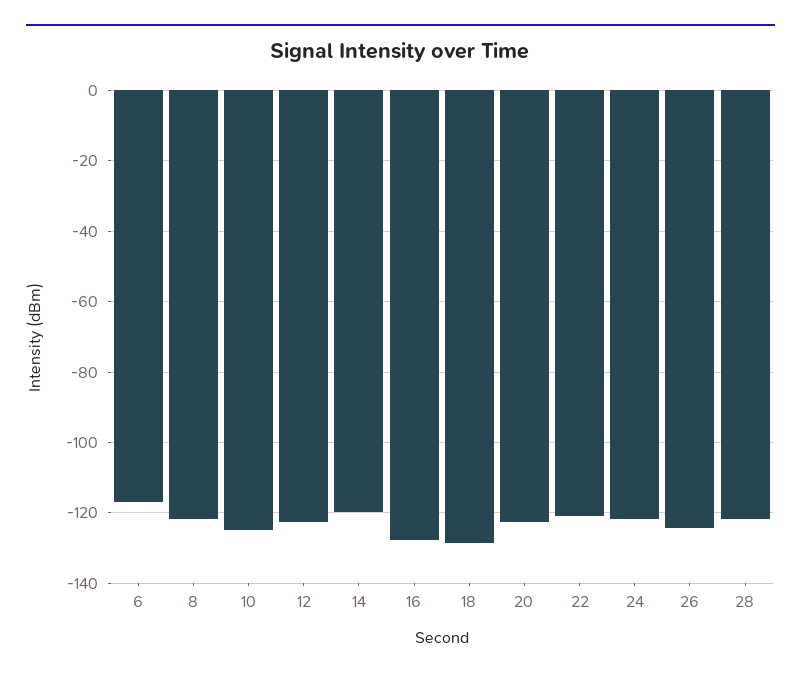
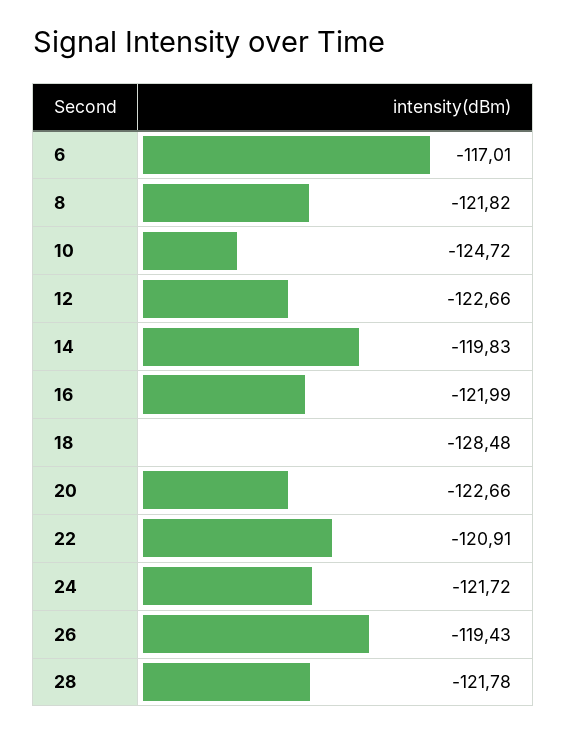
16: -128 -> -121.99
26: -124 -> -119.43

